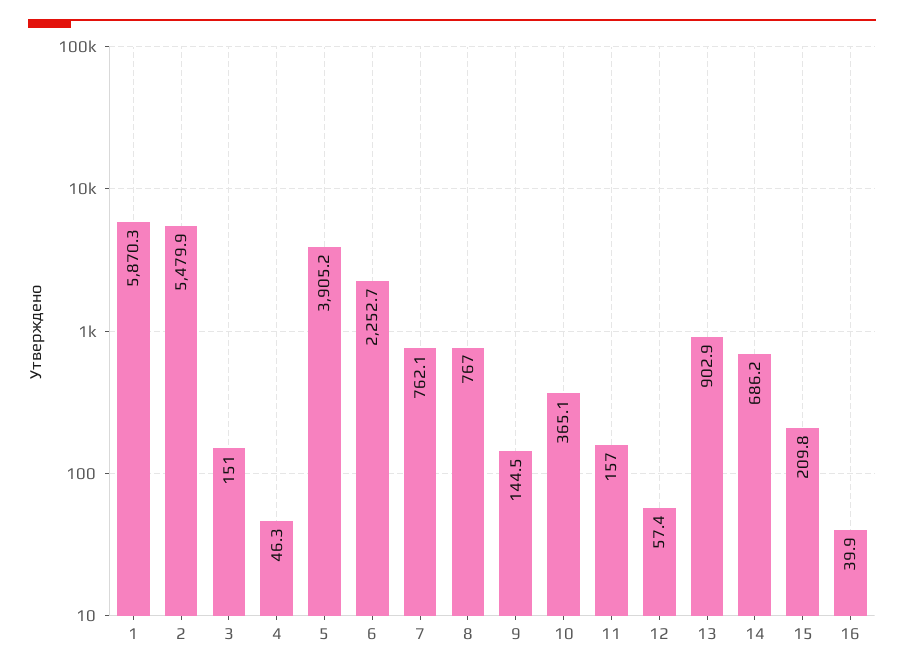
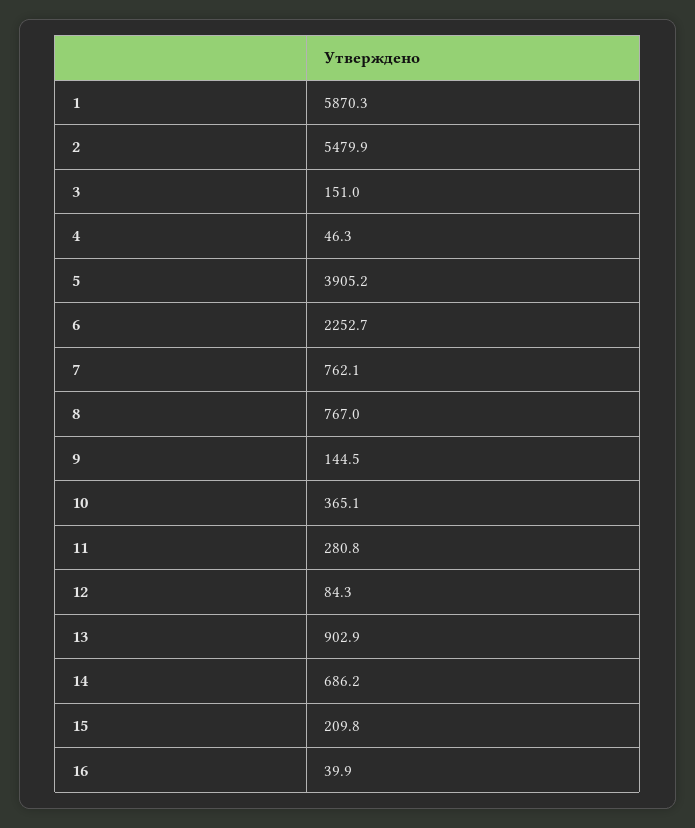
11: 157 -> 280.8
12: 57.4 -> 84.3

